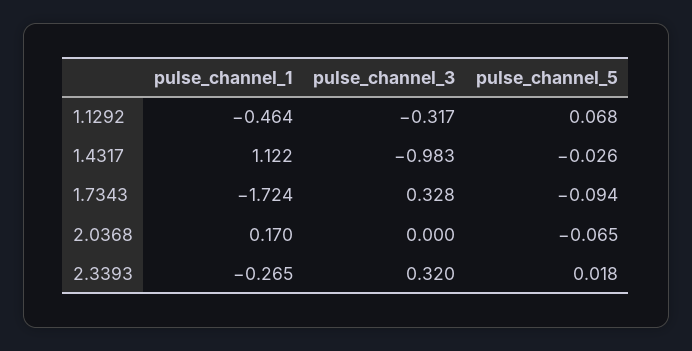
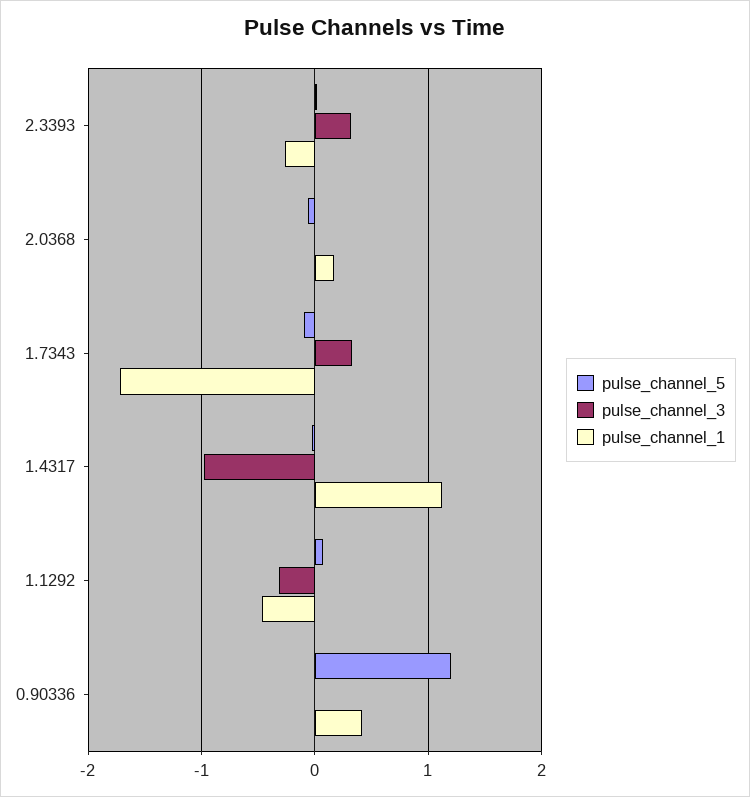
pulse_channel_5, 0.90336: none -> 1.2
pulse_channel_3, 0.90336: none -> 0
pulse_channel_1, 0.90336: none -> 0.4

